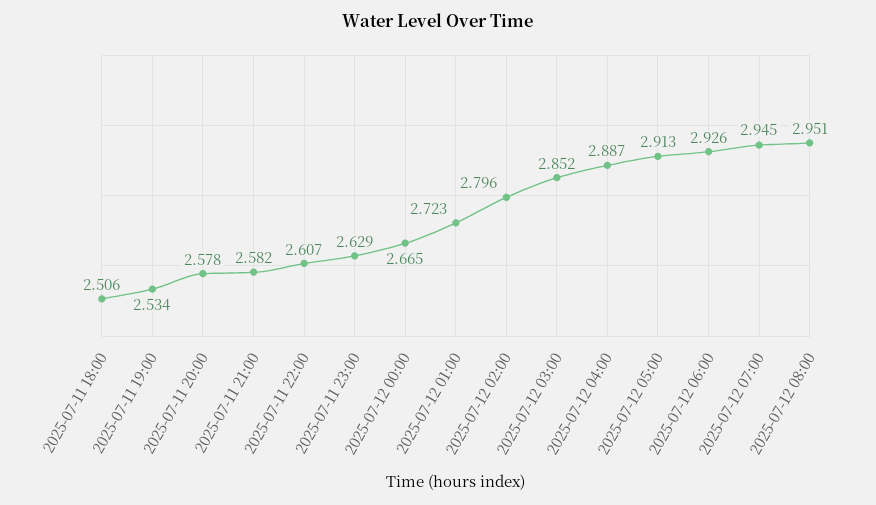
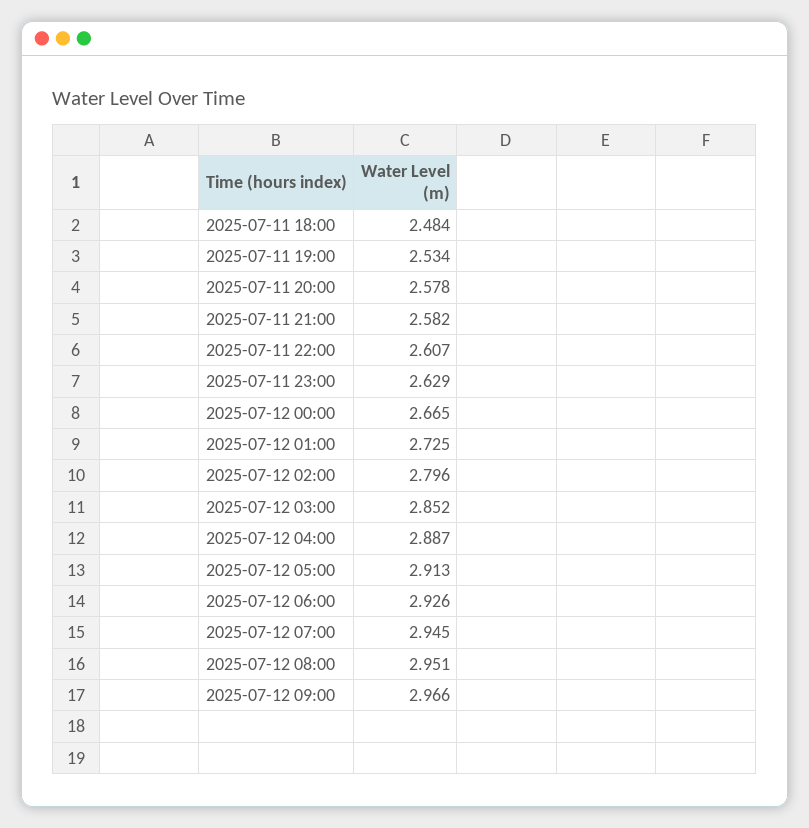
2025-07-11 18:00: 2.506 -> 2.484
2025-07-12 01:00: 2.723 -> 2.725
2025-07-12 09:00: none -> 2.966

